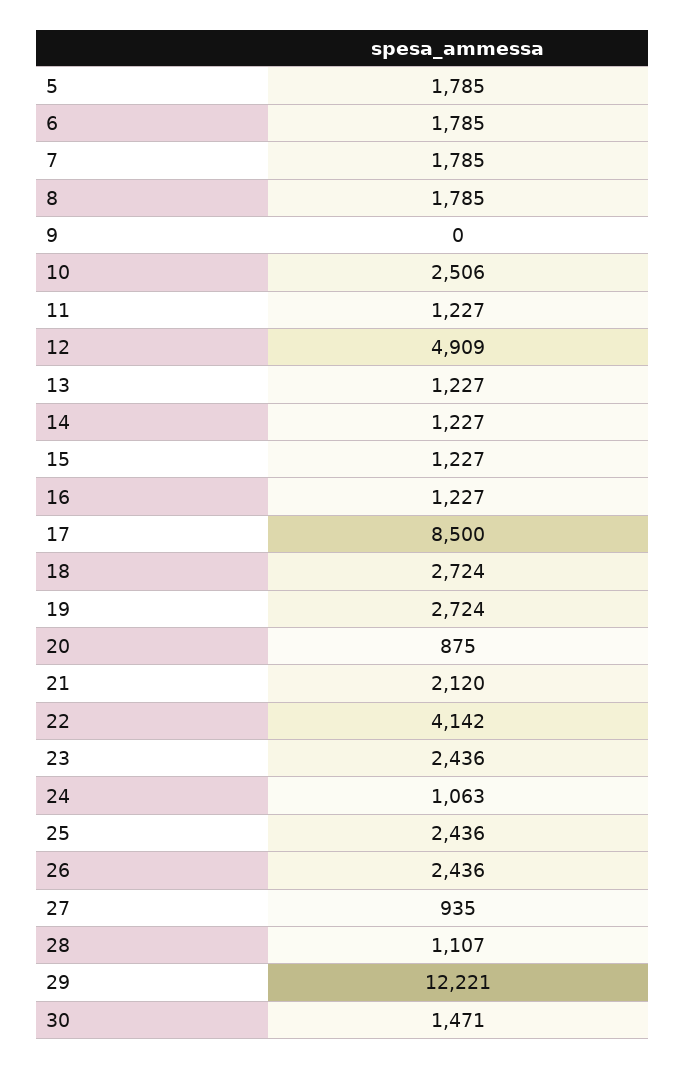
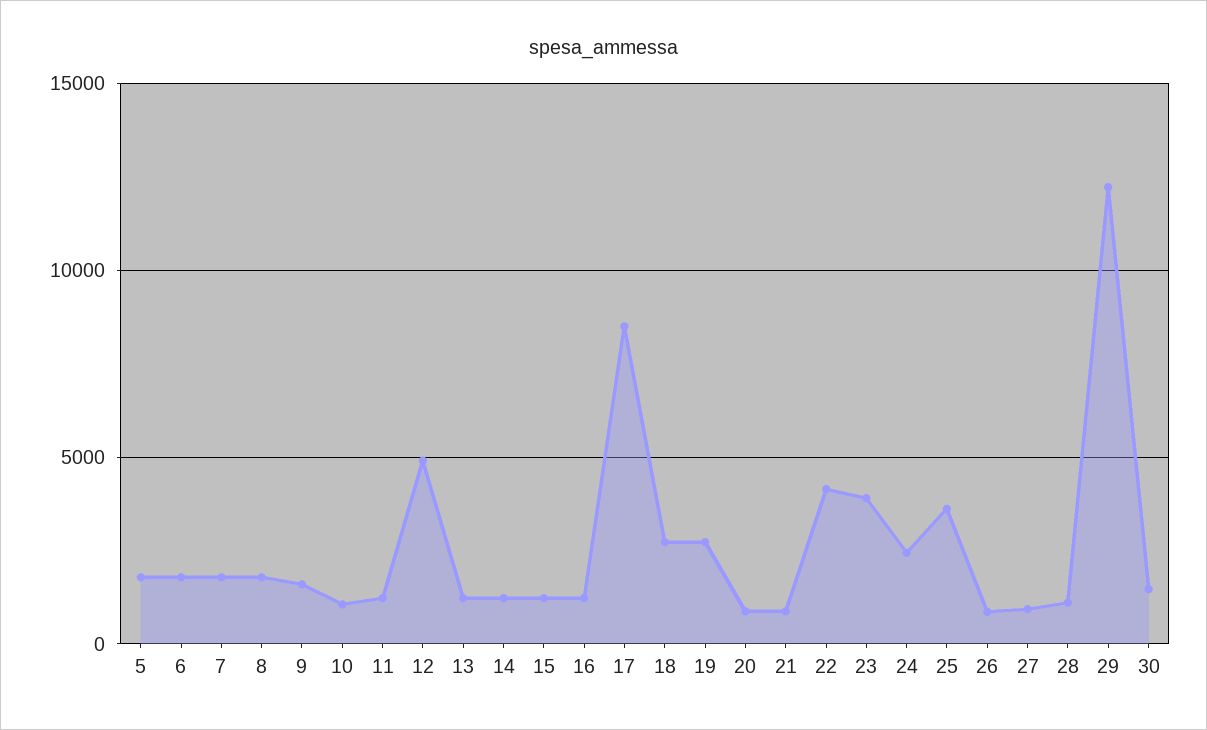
9: 0 -> 1500
10: 2506 -> 1000
21: 2120 -> 1000
23: 2436 -> 4000
24: 1063 -> 2500
25: 2436 -> 3500
26: 2436 -> 1000

